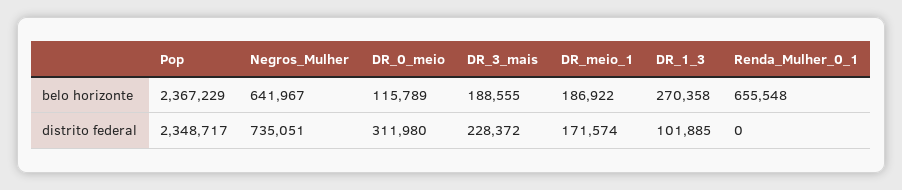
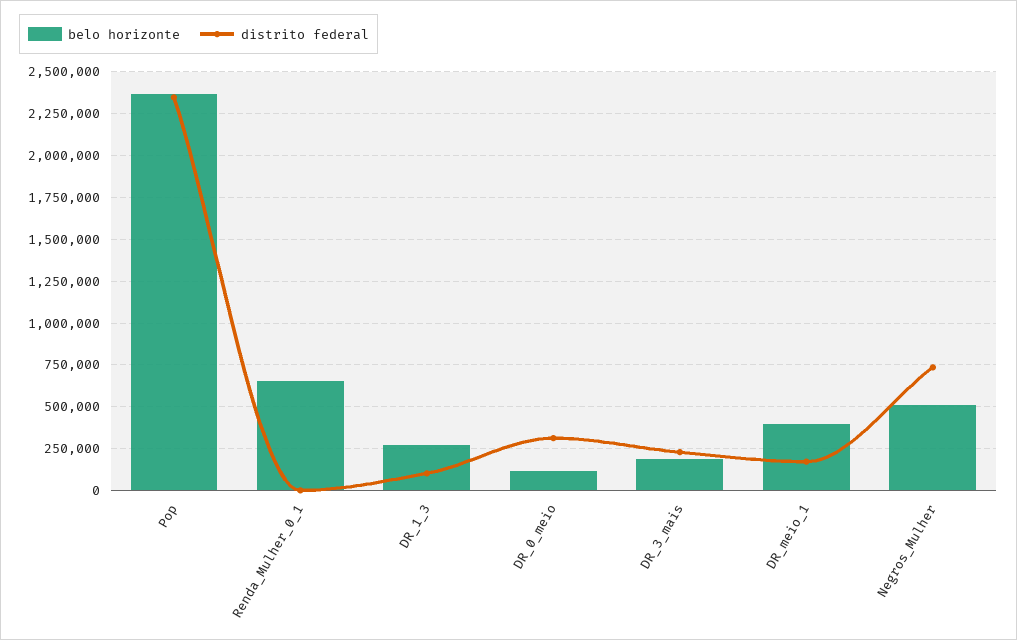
belo horizonte, Negros_Mulher: 641967 -> 500000
belo horizonte, DR_meio_1: 186922 -> 400000

